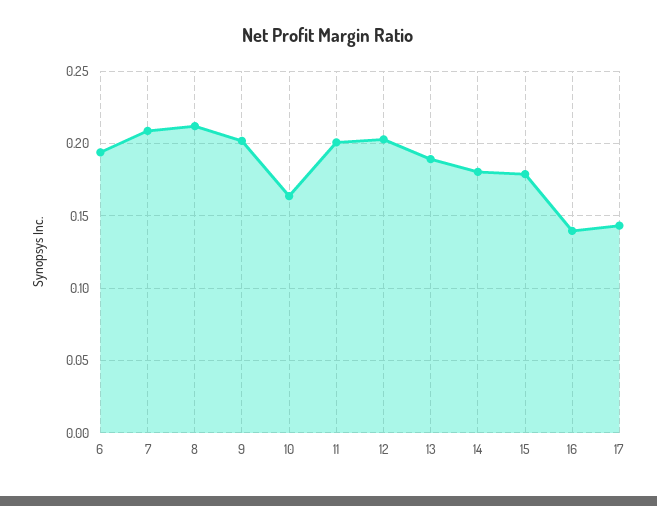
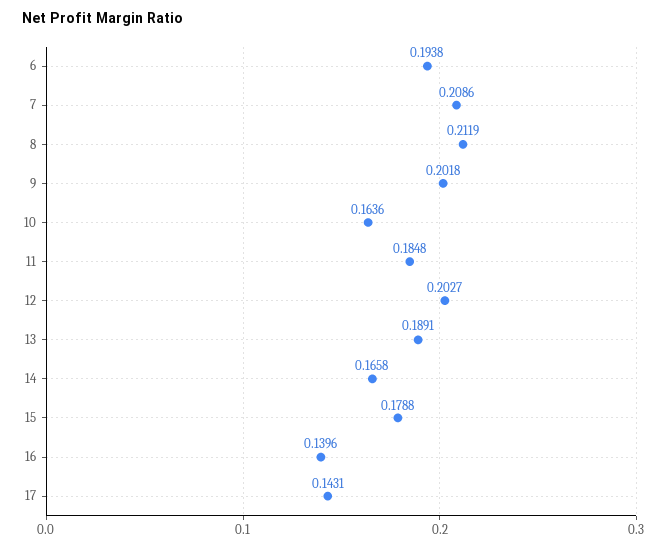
11: 0.2 -> 0.1848
14: 0.18 -> 0.1658

